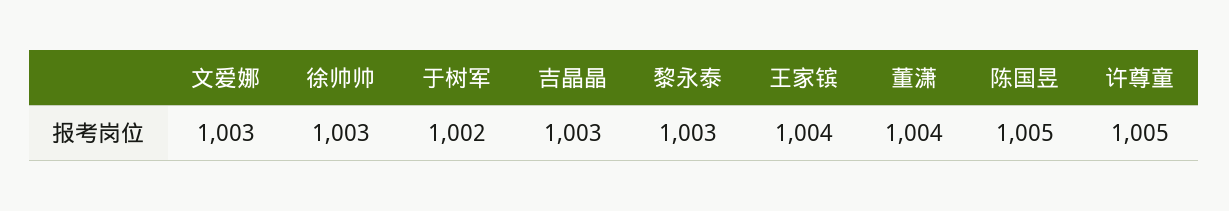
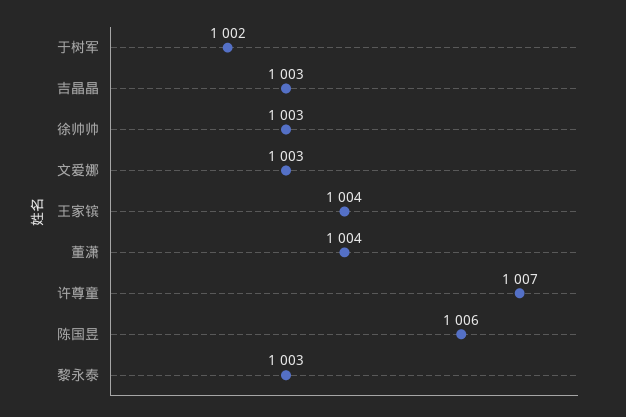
陈国昱: 1005 -> 1006
许尊童: 1005 -> 1007

